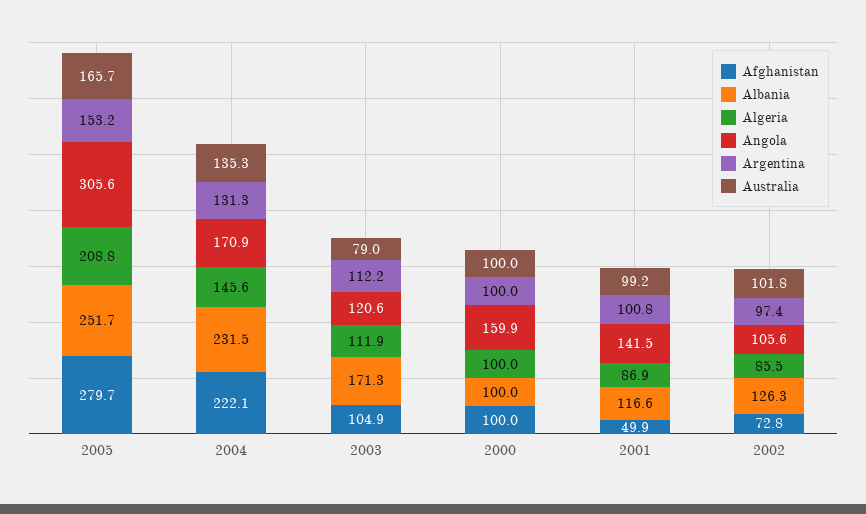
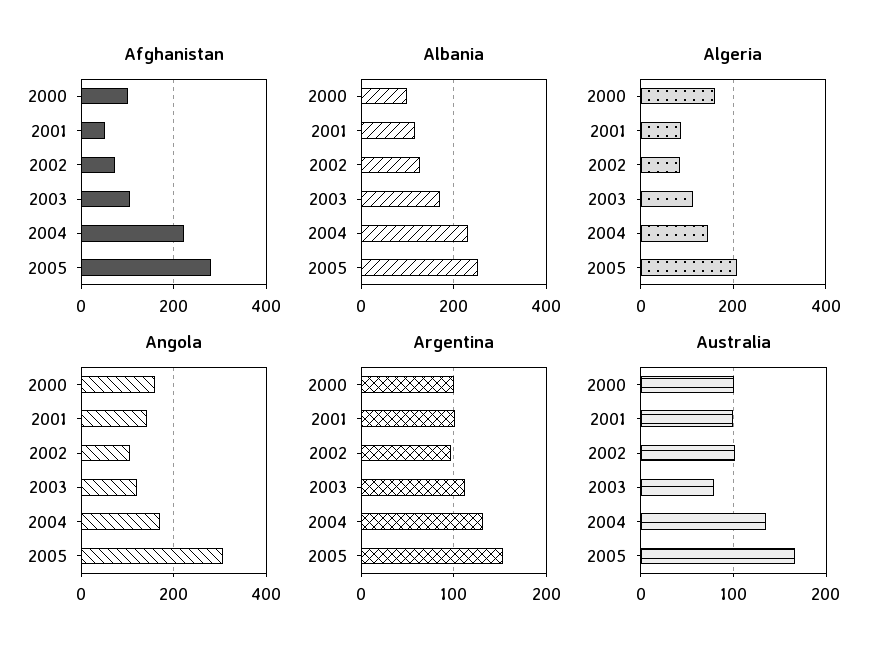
Algeria, 2000: 100 -> 160

